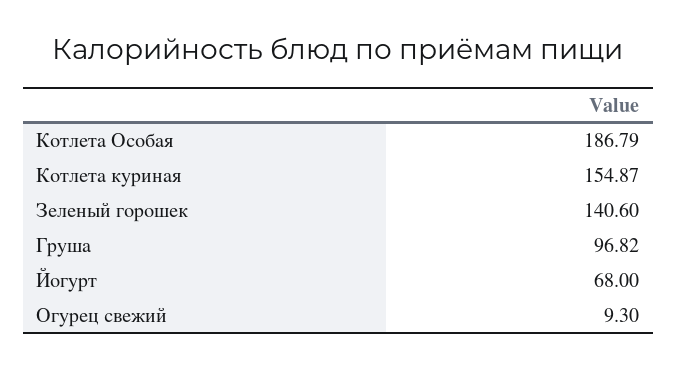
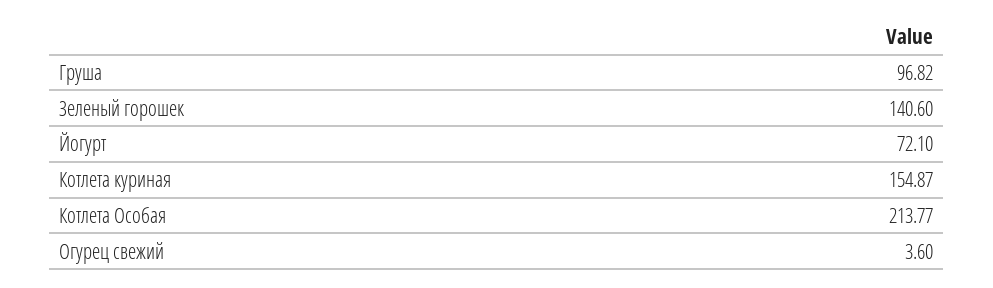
Котлета Особая: 186.79 -> 213.77
Йогурт: 68 -> 72.1
Огурец свежий: 9.3 -> 3.6

